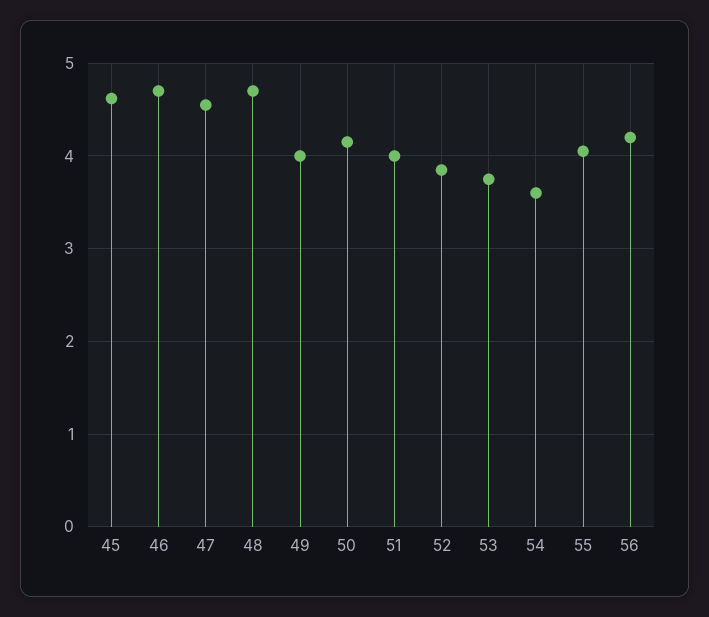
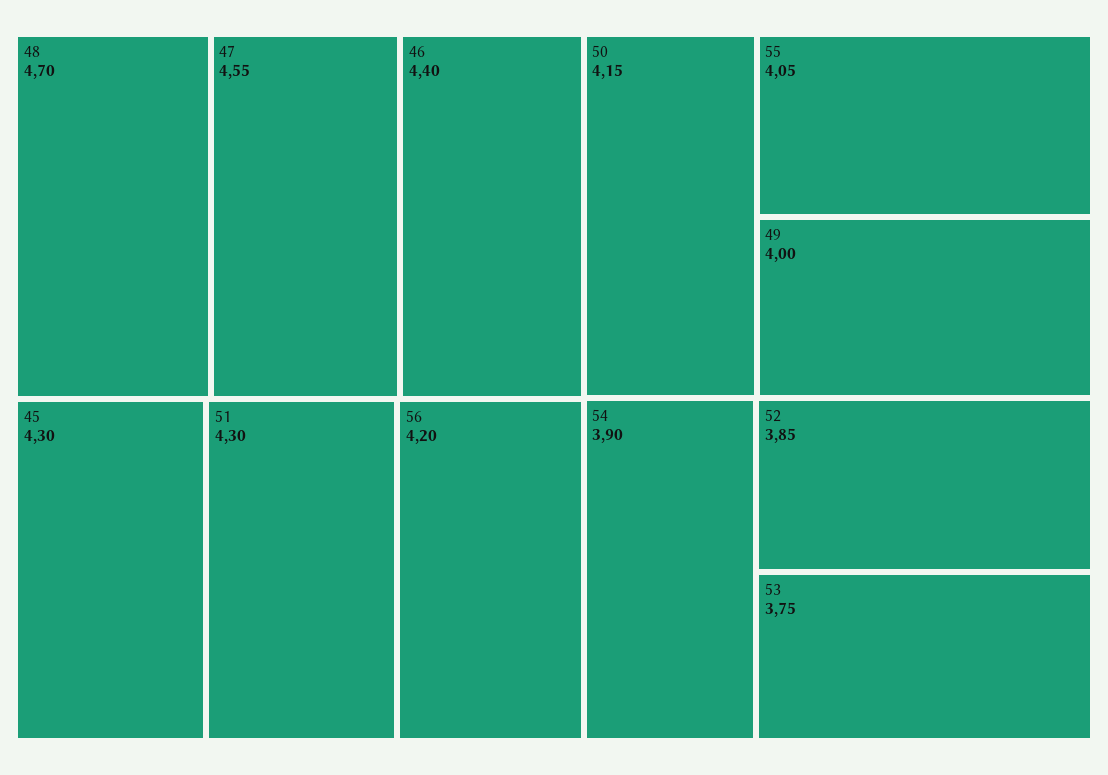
45: 4.6 -> 4.3
46: 4.7 -> 4.4
51: 4 -> 4.3
54: 3.6 -> 3.9

